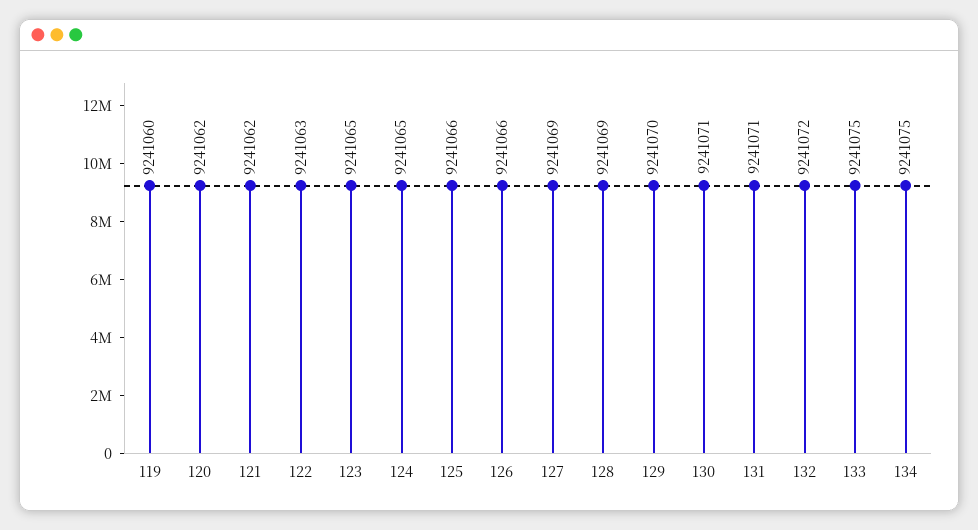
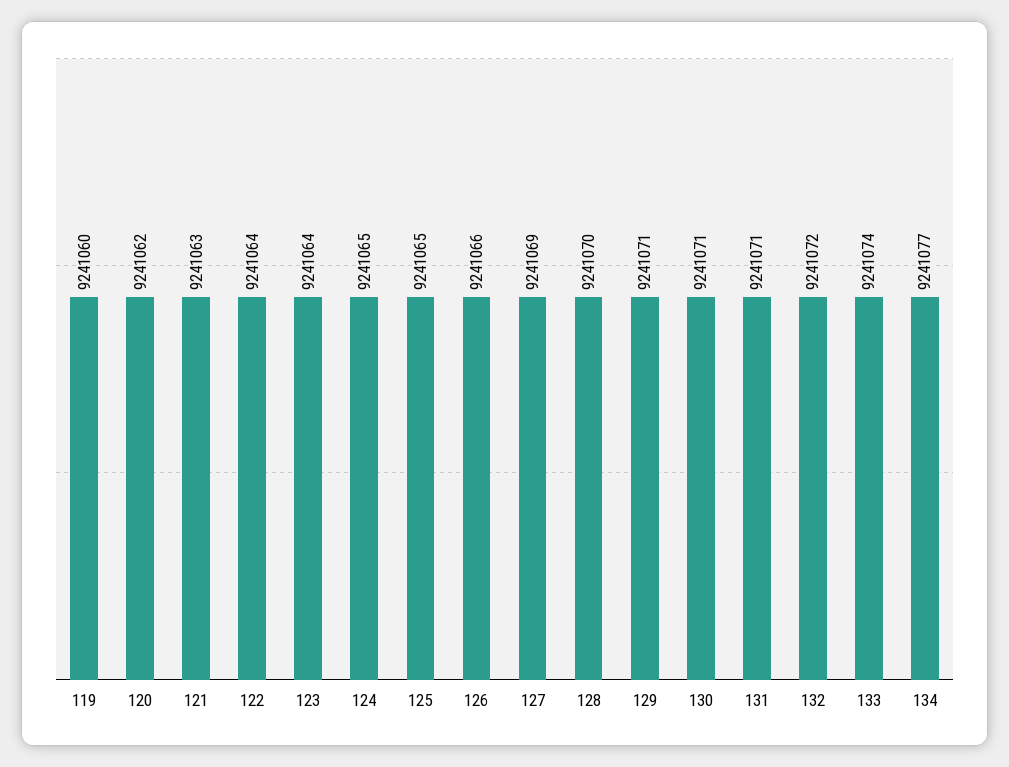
121: 9241062 -> 9241063
122: 9241063 -> 9241064
123: 9241065 -> 9241064
125: 9241066 -> 9241065
128: 9241069 -> 9241070
129: 9241070 -> 9241071
133: 9241075 -> 9241074
134: 9241075 -> 9241077

